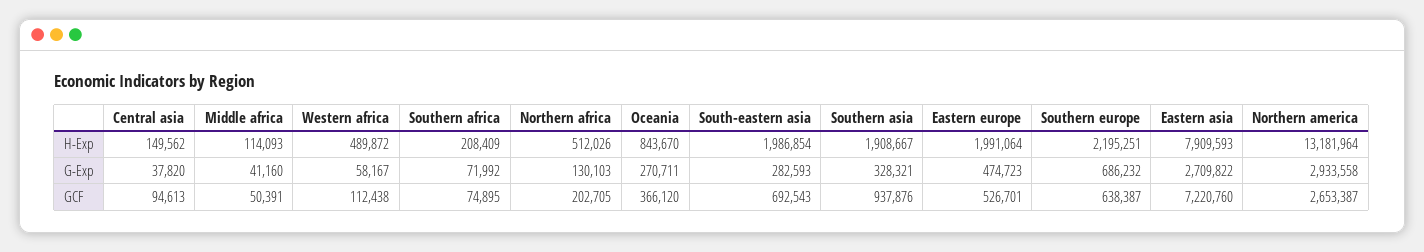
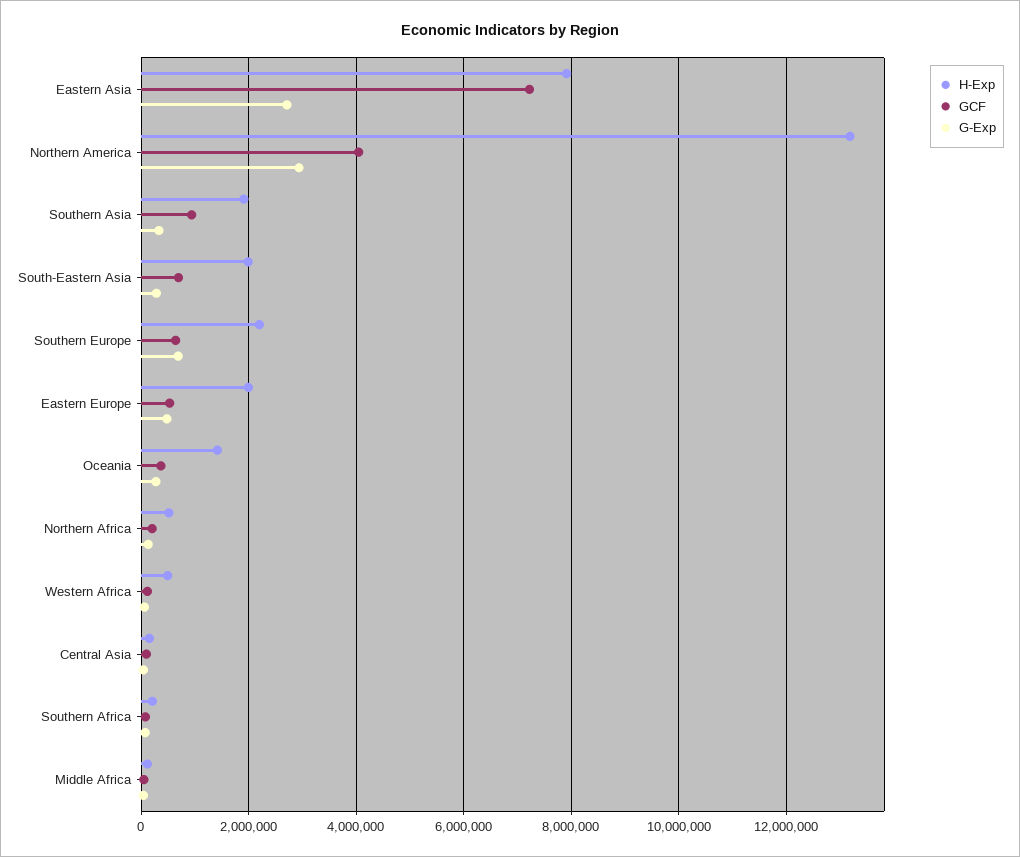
H-Exp, Oceania: 843670 -> 1400000
GCF, Northern america: 2653387 -> 4000000

